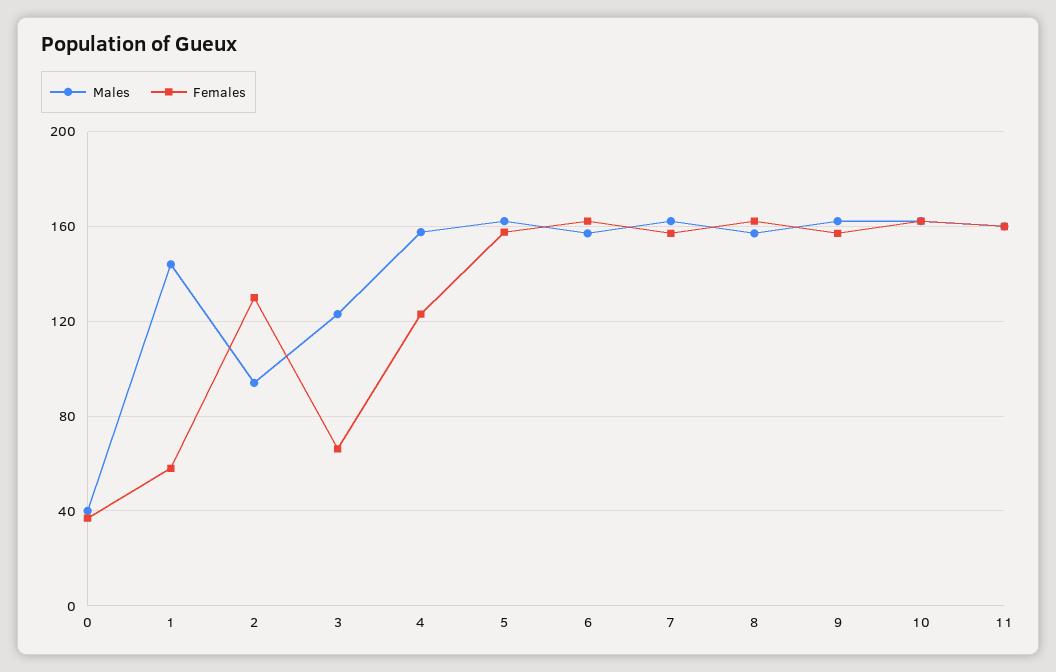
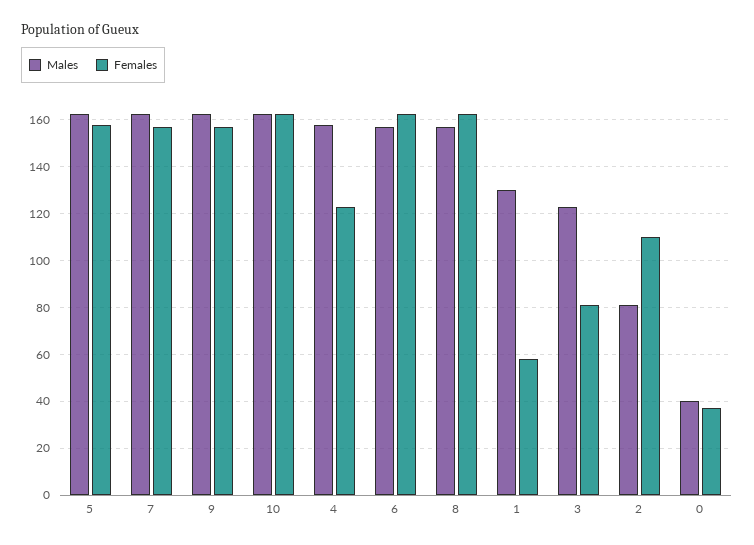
Males, 1: 145 -> 130
Males, 2: 95 -> 80
Females, 2: 130 -> 110
Females, 3: 65 -> 80
Males, 11: 160 -> none
Females, 11: 160 -> none

